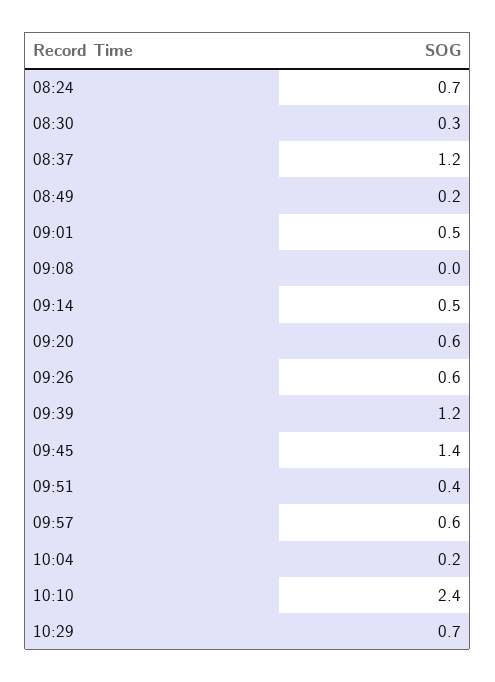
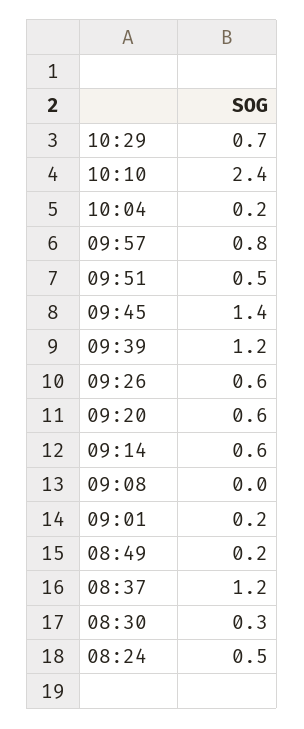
08:24: 0.7 -> 0.5
09:01: 0.5 -> 0.2
09:14: 0.5 -> 0.6
09:51: 0.4 -> 0.5
09:57: 0.6 -> 0.8

